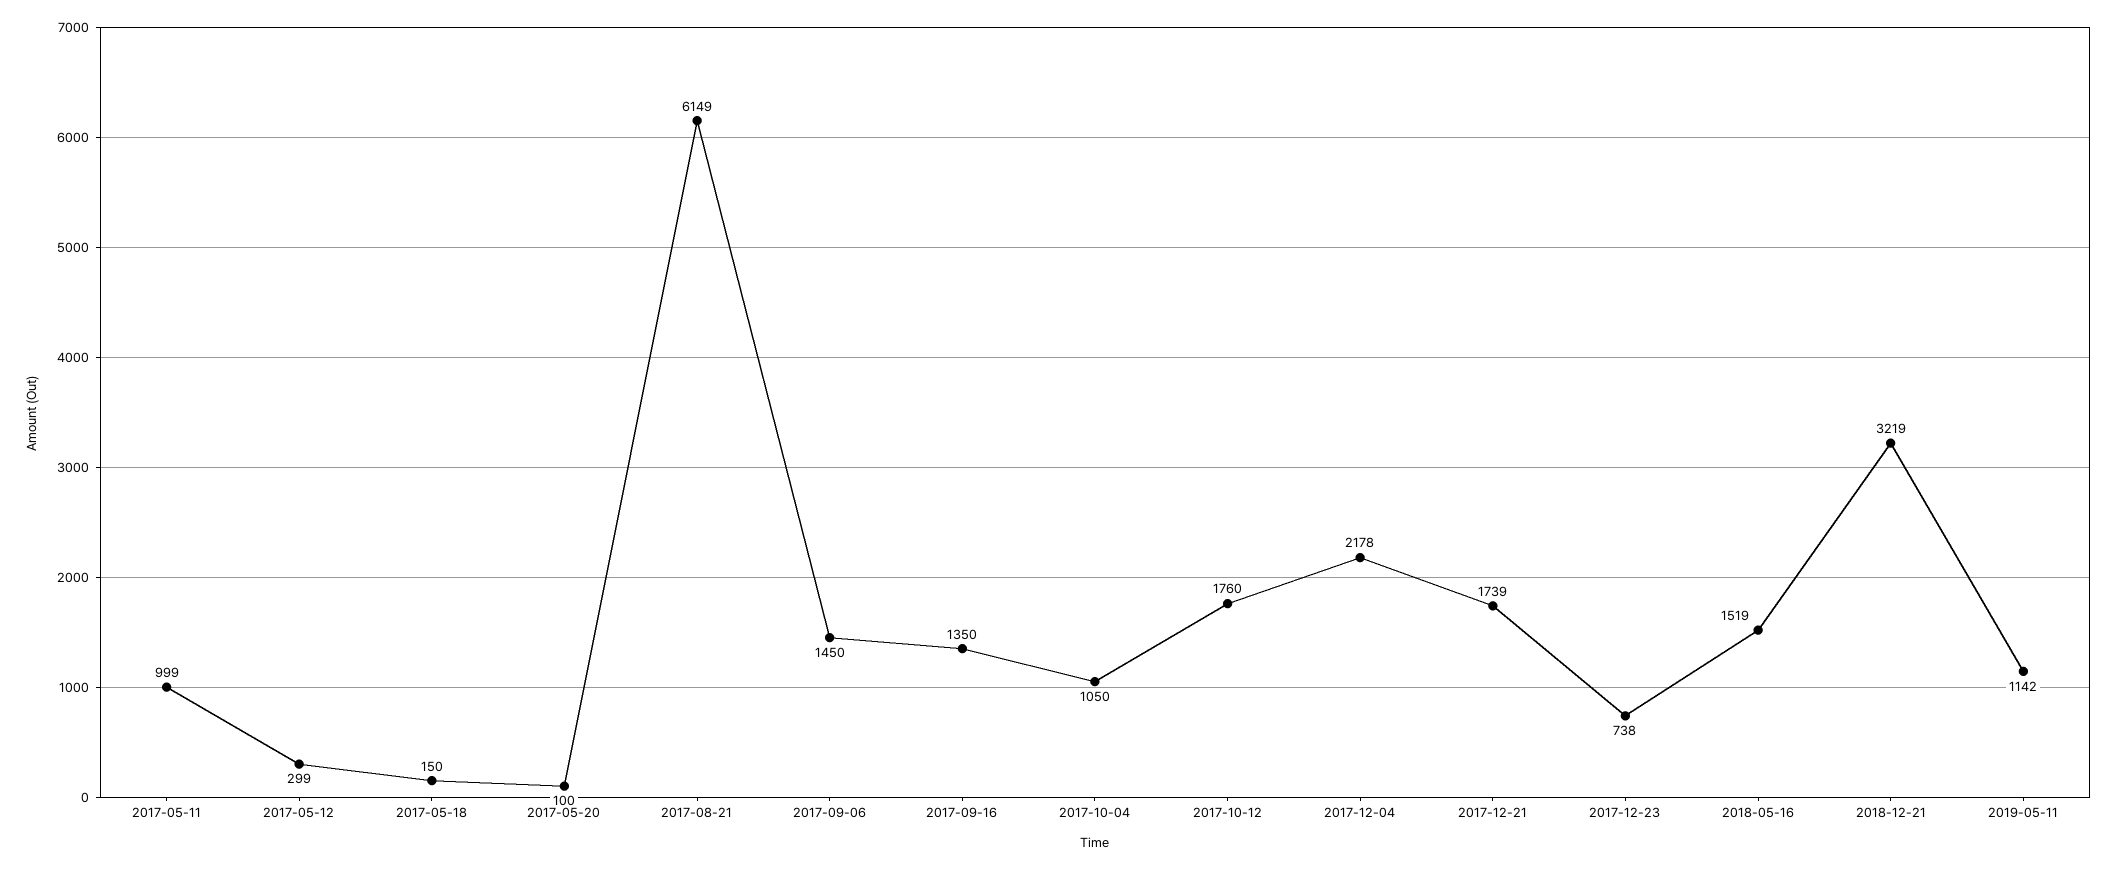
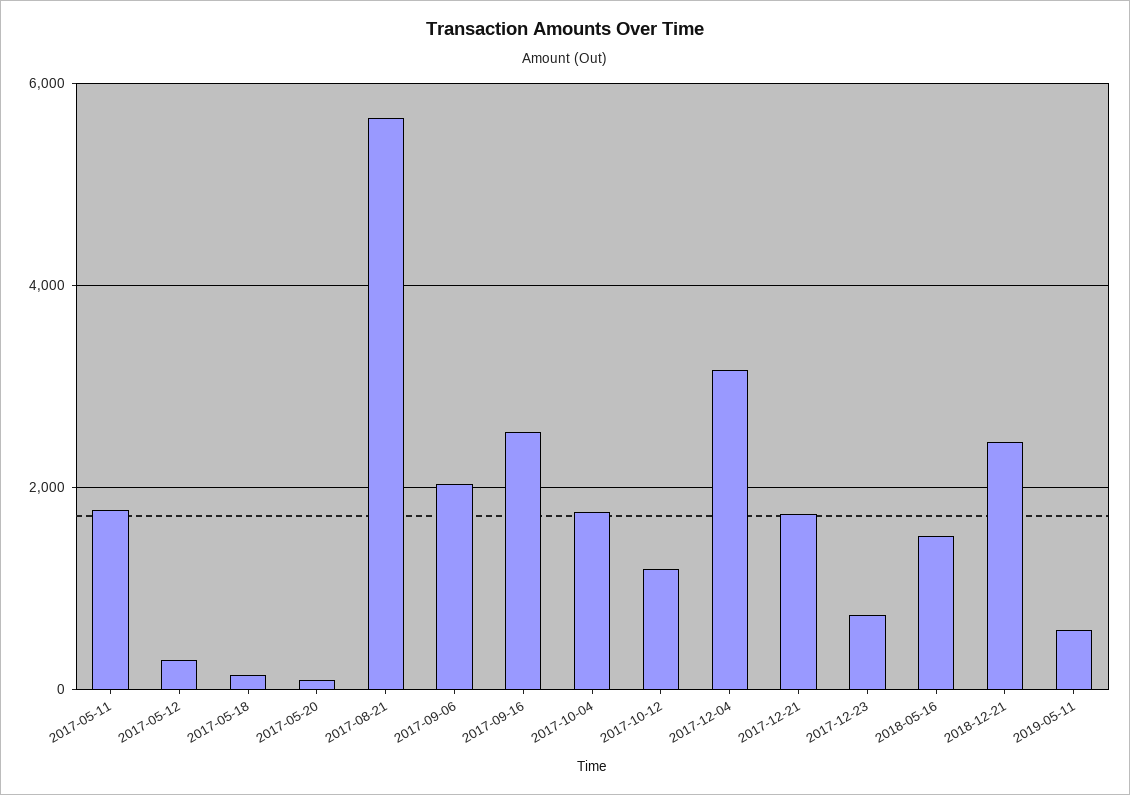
2017-05-11: 999 -> 1800
2017-08-21: 6149 -> 5600
2017-09-06: 1450 -> 2000
2017-09-16: 1350 -> 2600
2017-10-04: 1050 -> 1800
2017-10-12: 1760 -> 1200
2017-12-04: 2178 -> 3200
2018-12-21: 3219 -> 2400
2019-05-11: 1142 -> 600

